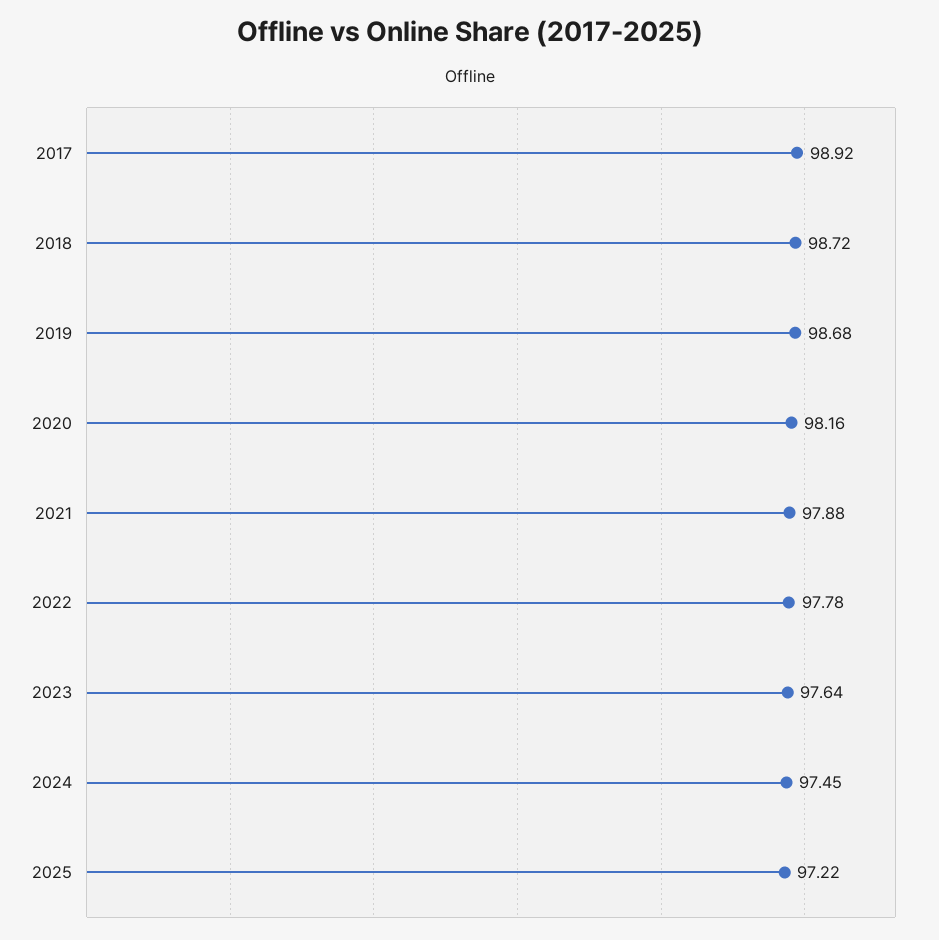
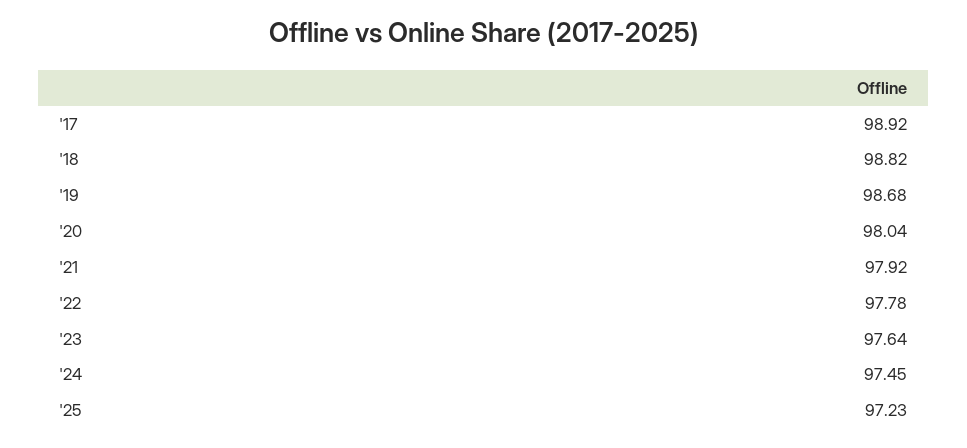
2018: 98.72 -> 98.82
2020: 98.16 -> 98.04
2021: 97.88 -> 97.92
2025: 97.22 -> 97.23

